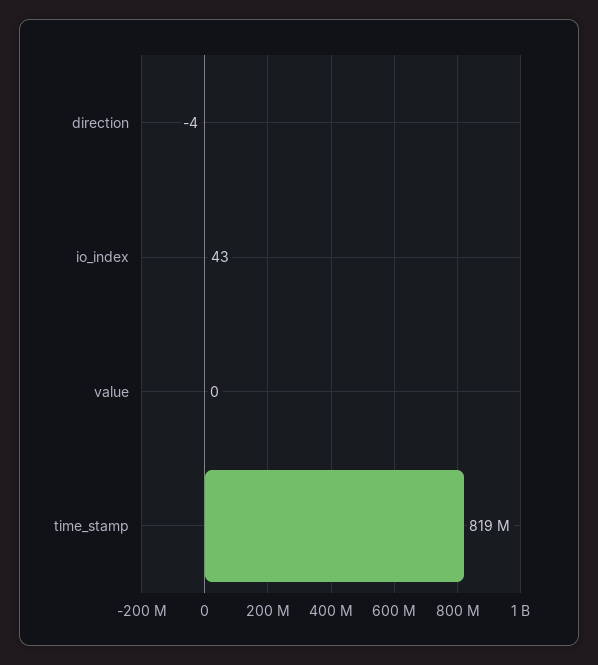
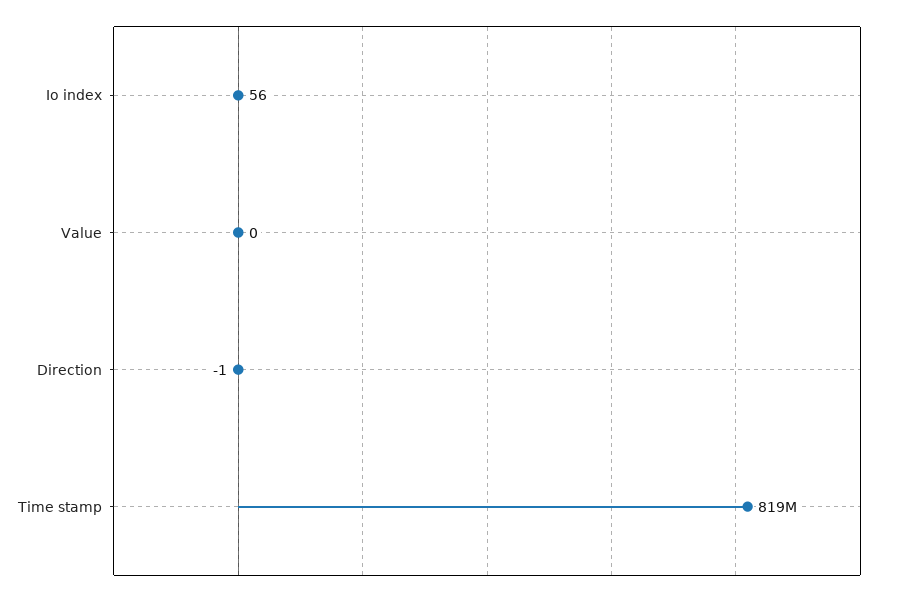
direction: -4 -> -1
io_index: 43 -> 56

